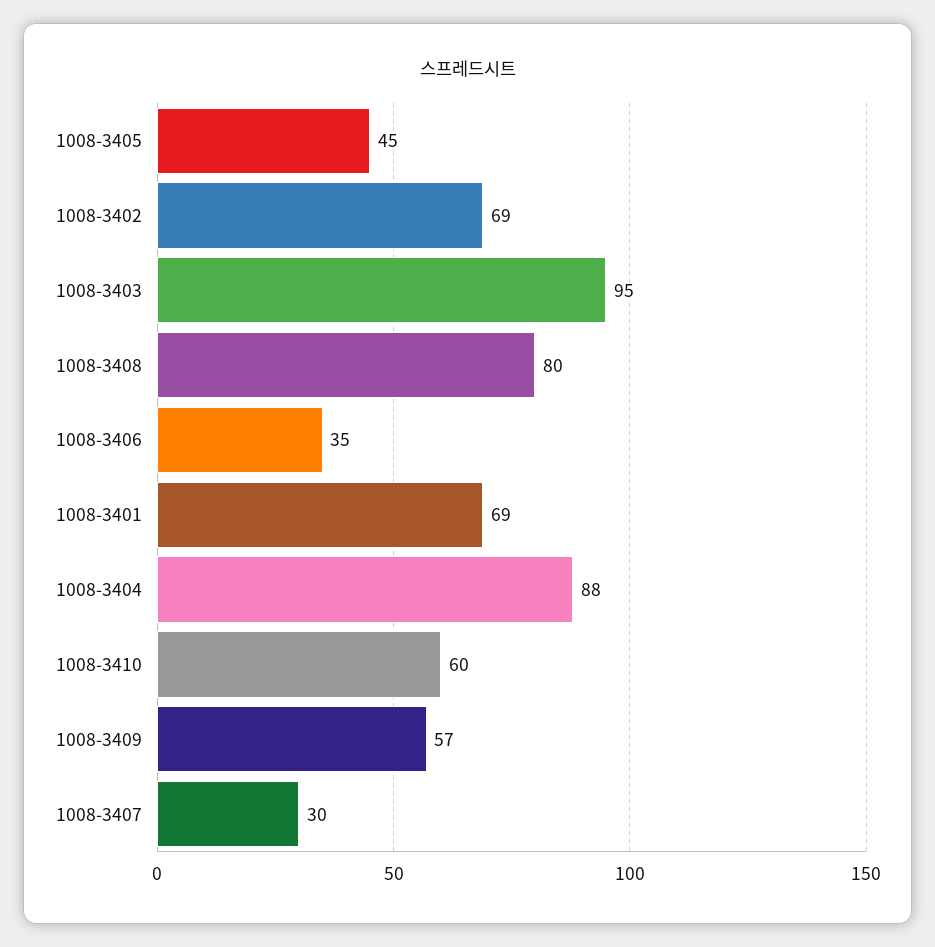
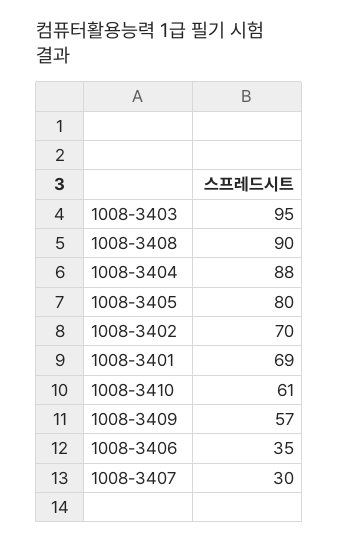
1008-3405: 45 -> 80
1008-3402: 69 -> 70
1008-3408: 80 -> 90
1008-3410: 60 -> 61

